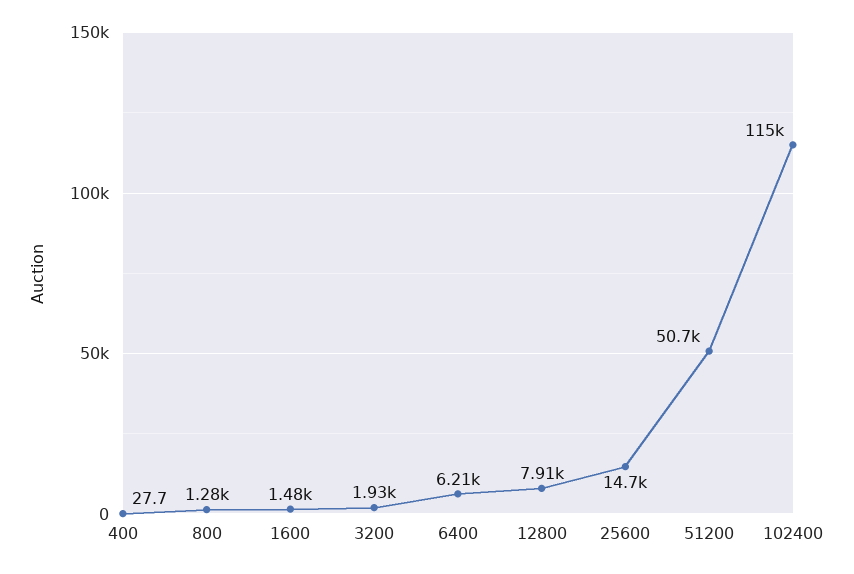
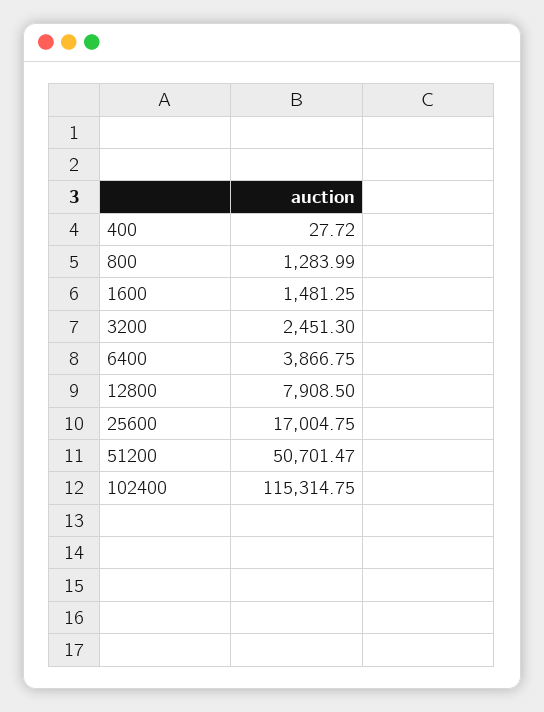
3200: 1930 -> 2451.3
6400: 6210 -> 3866.75
25600: 14700 -> 17004.75

